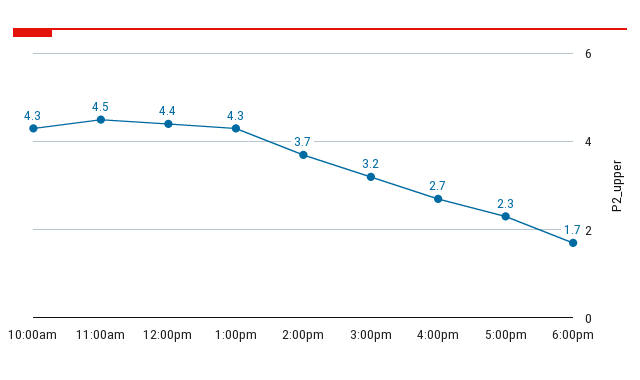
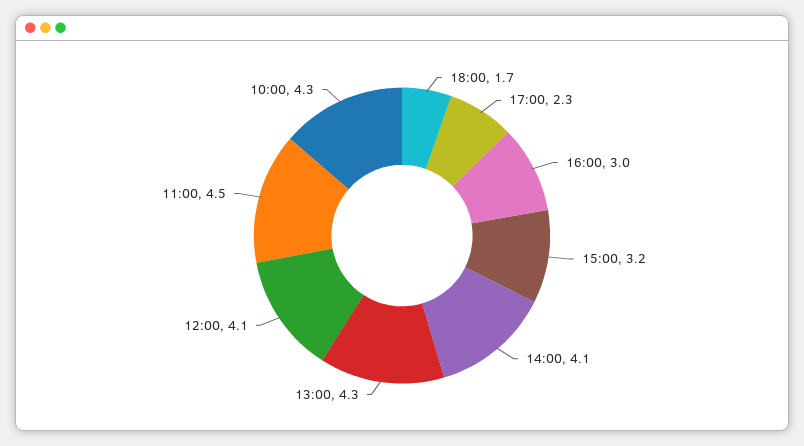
12:00pm: 4.4 -> 4.1
2:00pm: 3.7 -> 4.1
4:00pm: 2.7 -> 3

